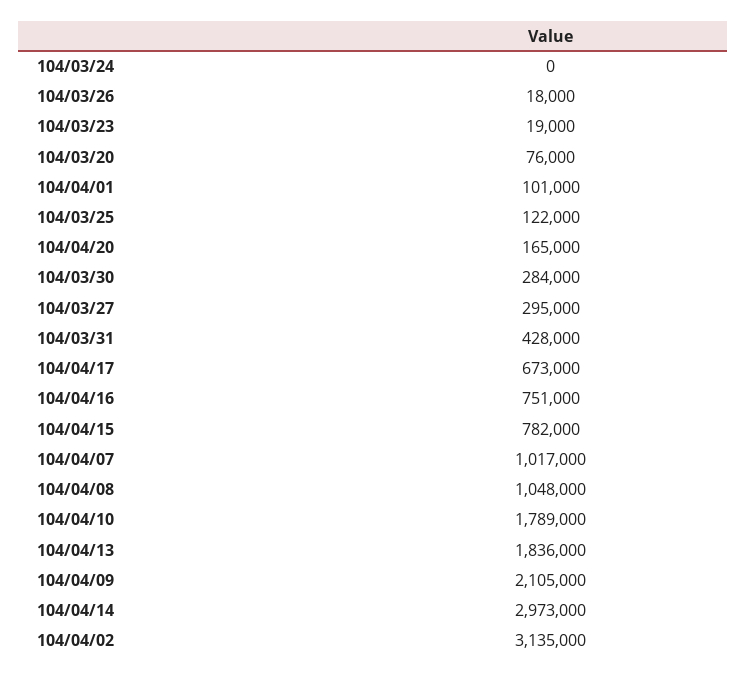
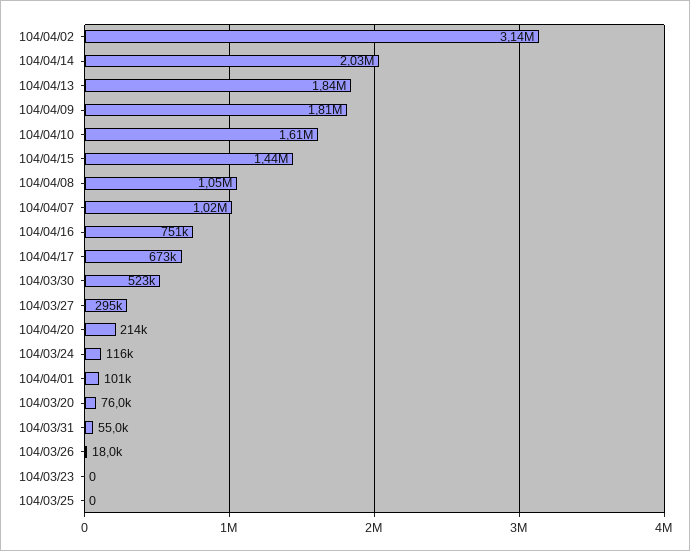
104/03/24: 0 -> 116000
104/03/23: 19000 -> 0
104/03/25: 122000 -> 0
104/04/20: 165000 -> 214000
104/03/30: 284000 -> 523000
104/03/31: 428000 -> 55000
104/04/15: 782000 -> 1440000
104/04/10: 1789000 -> 1610000
104/04/09: 2105000 -> 1810000
104/04/14: 2973000 -> 2030000

